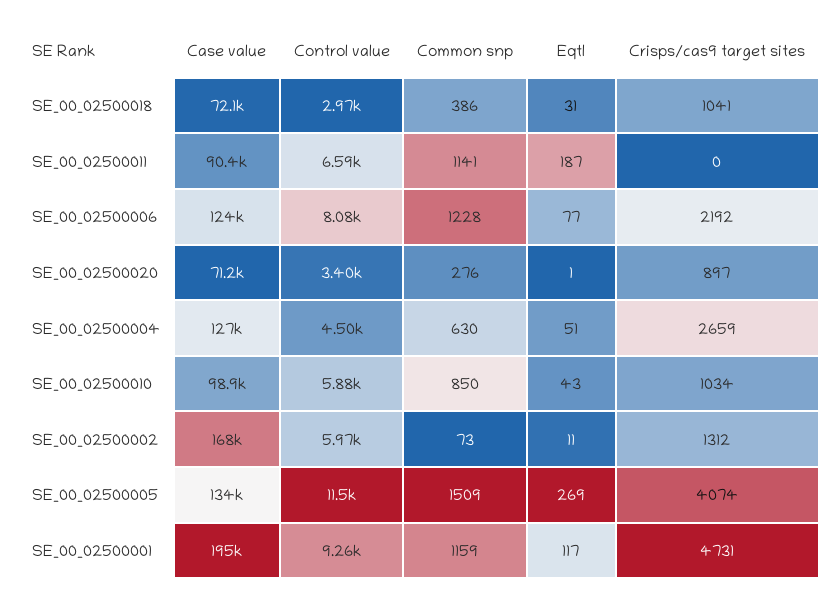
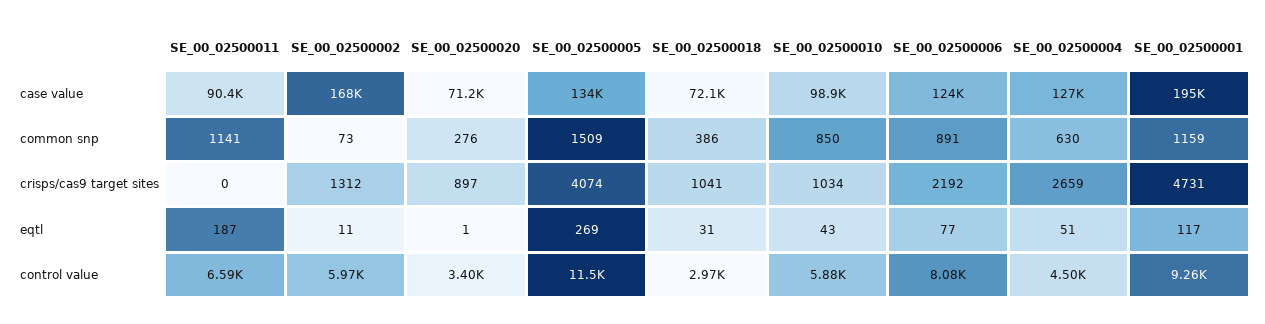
Common snp, SE_00_02500006: 1228 -> 891

